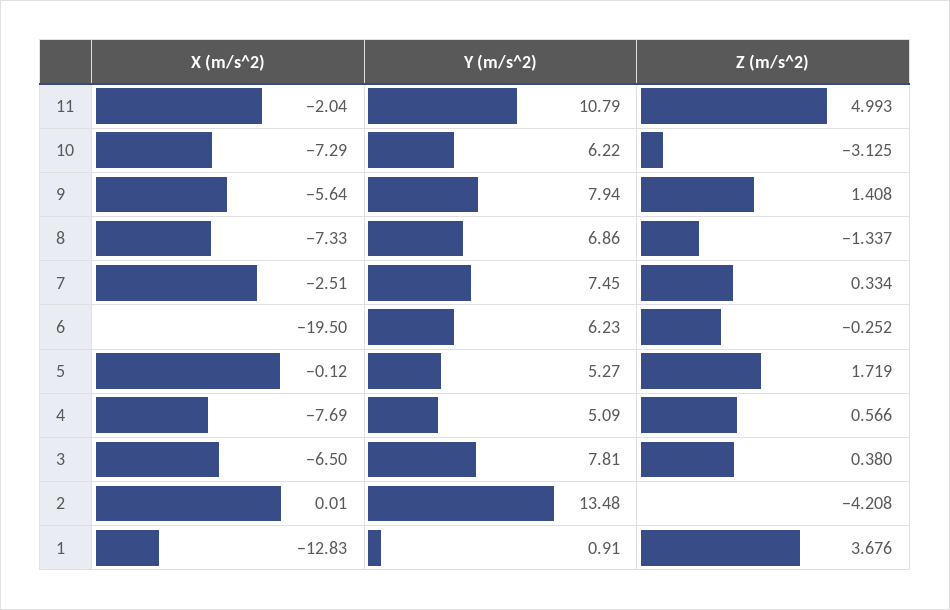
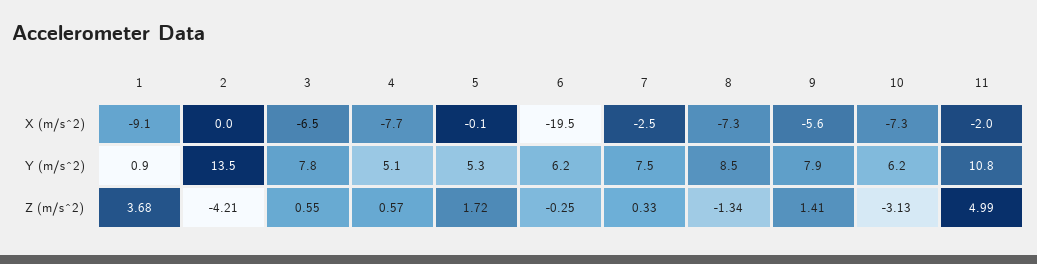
Y (m/s^2), 8: 6.86 -> 8.5
Z (m/s^2), 3: 0.38 -> 0.55
X (m/s^2), 1: -12.83 -> -9.1

